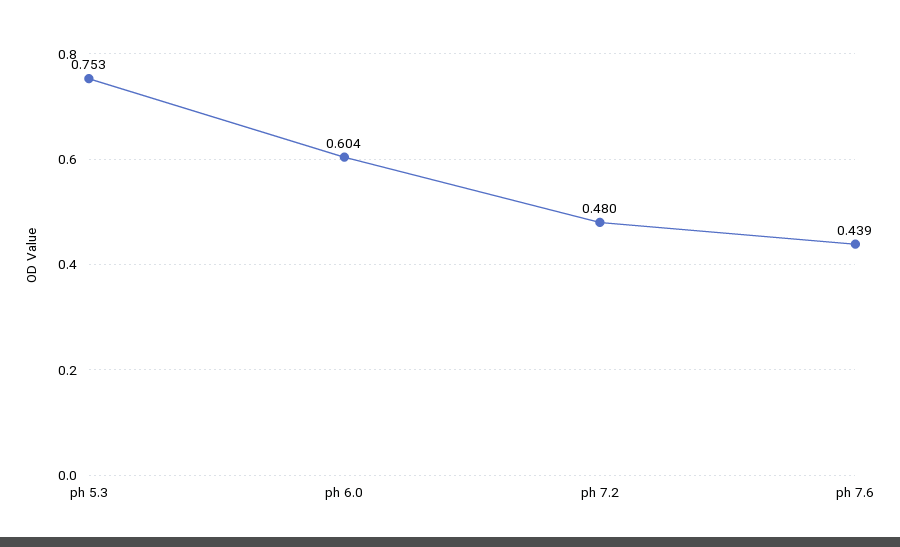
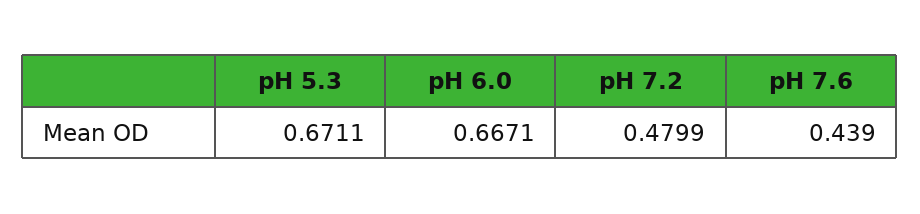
ph 5.3: 0.753 -> 0.6711
ph 6.0: 0.604 -> 0.6671

